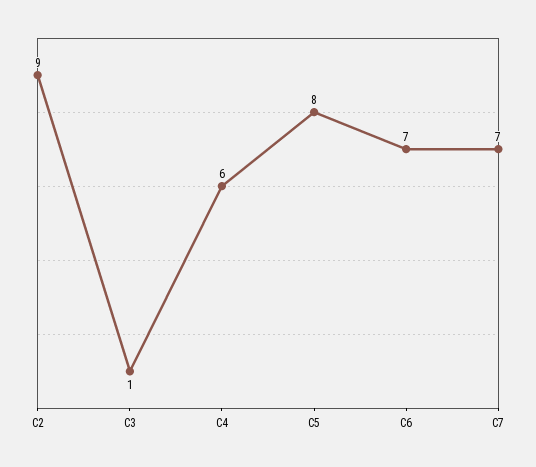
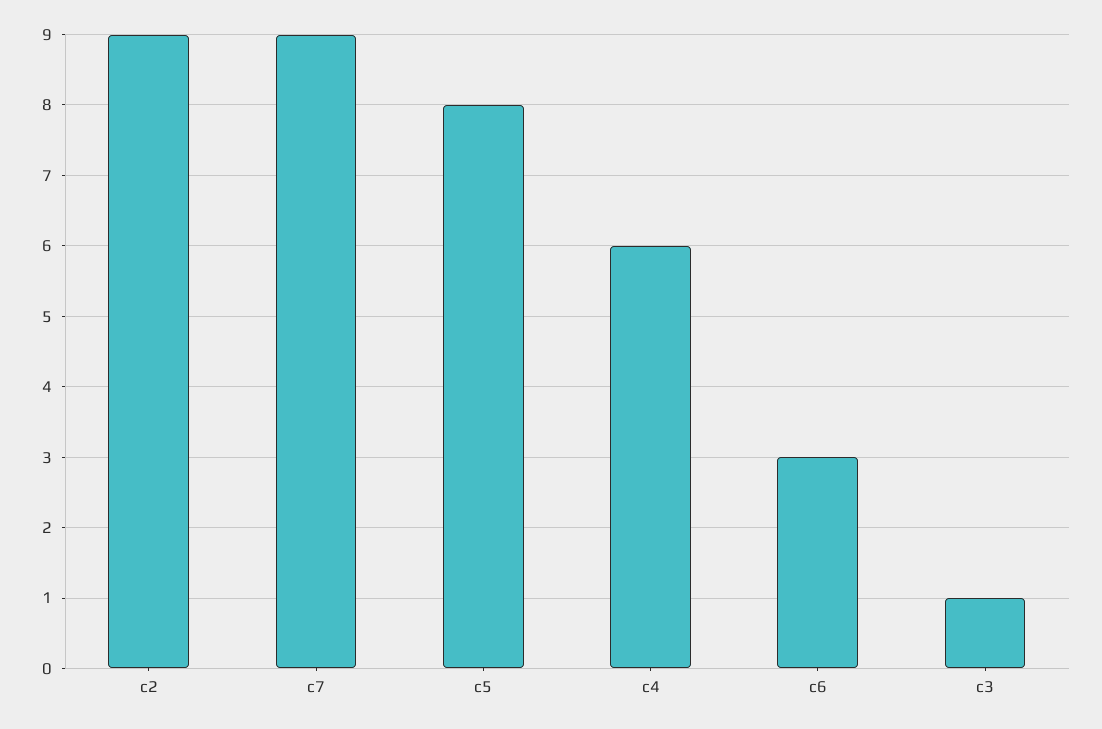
C6: 7 -> 3
C7: 7 -> 9

